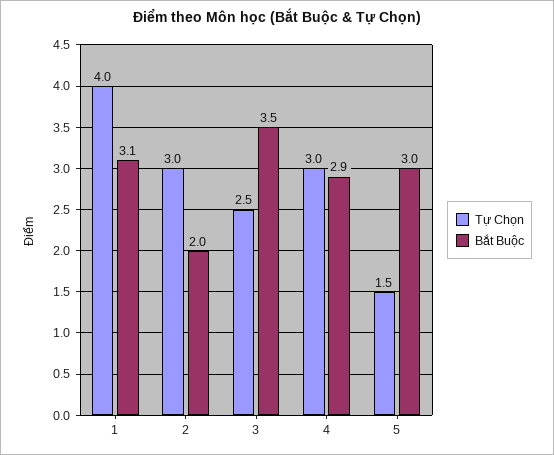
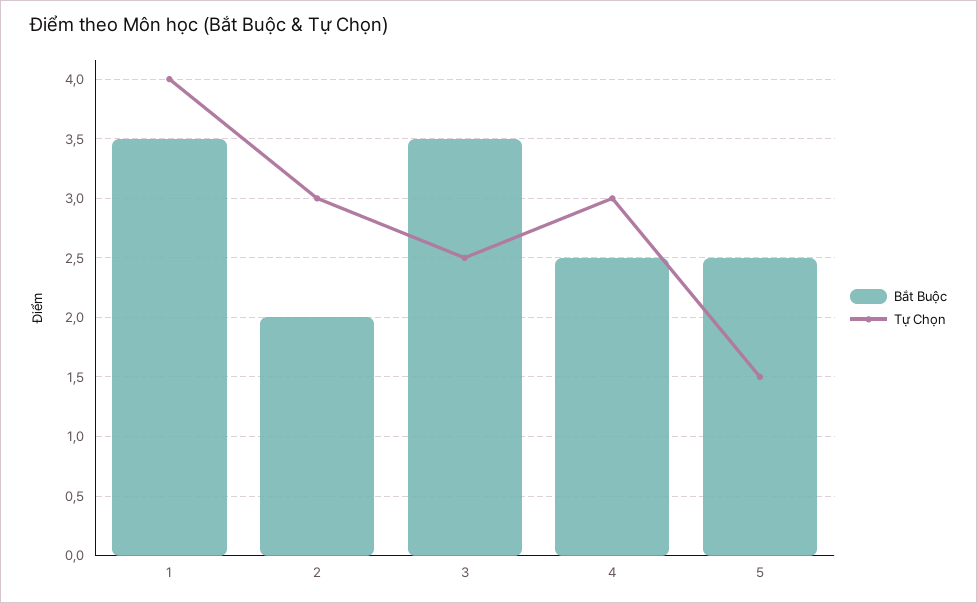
Bắt Buộc, 1: 3.1 -> 3.5
Bắt Buộc, 4: 2.9 -> 2.5
Bắt Buộc, 5: 3 -> 2.5

